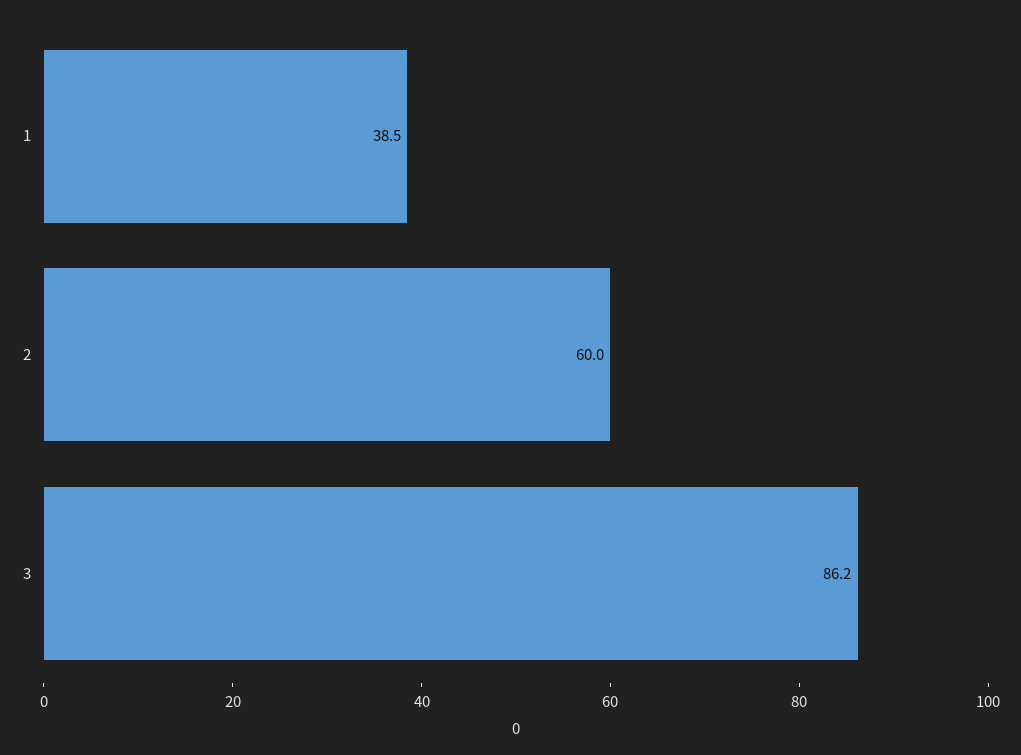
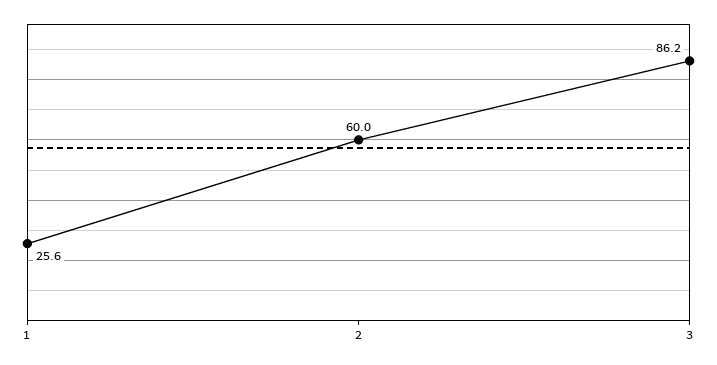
1: 38.5 -> 25.6

